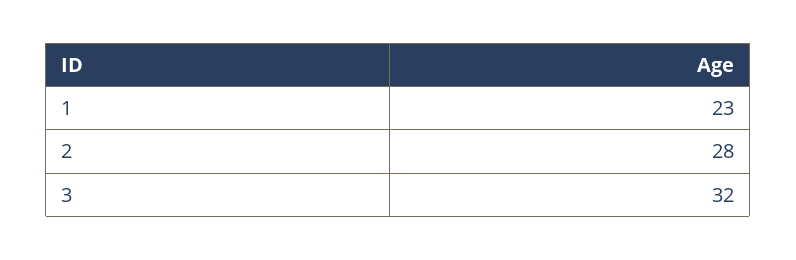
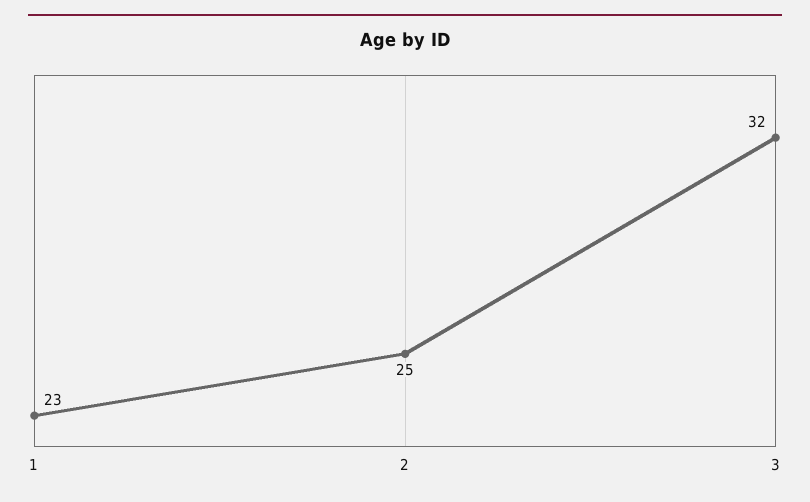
2: 28 -> 25

